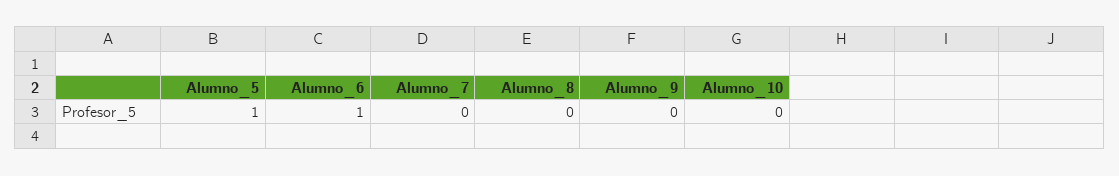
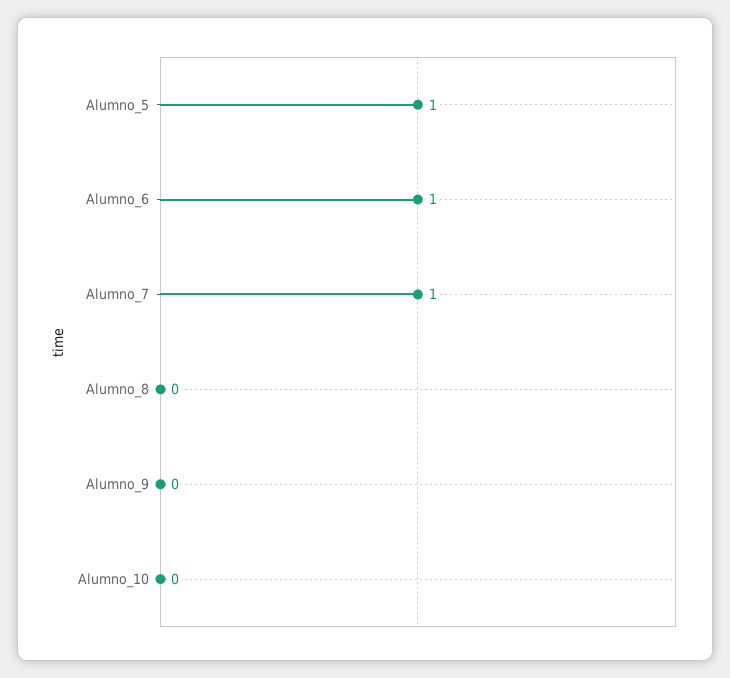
Alumno_7: 0 -> 1

